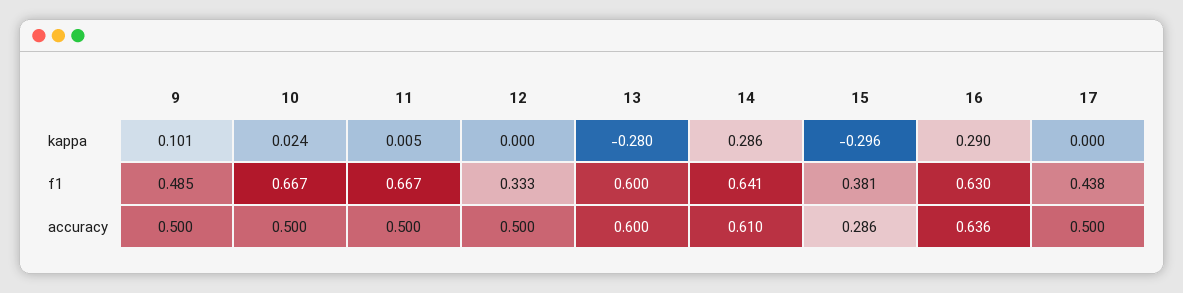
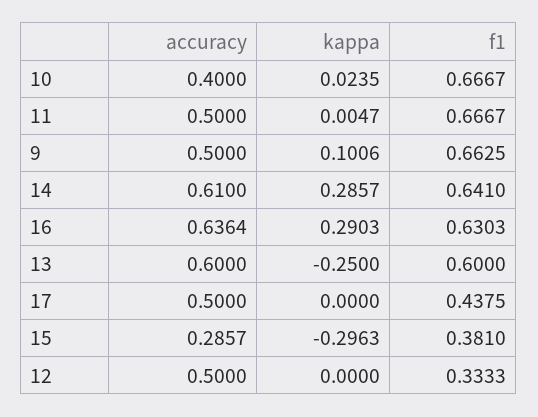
13, kappa: -0.28 -> -0.25
9, f1: 0.485 -> 0.6625
10, accuracy: 0.5 -> 0.4

